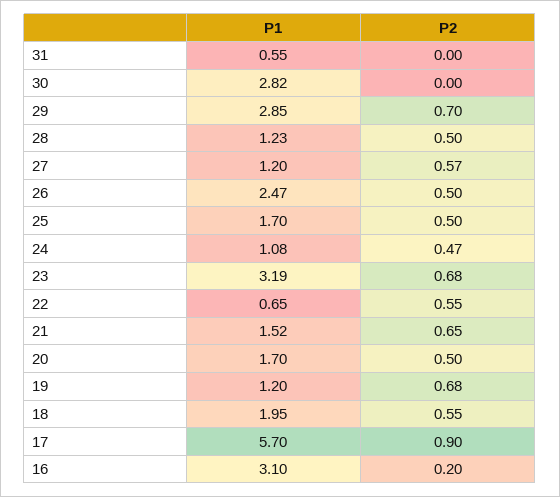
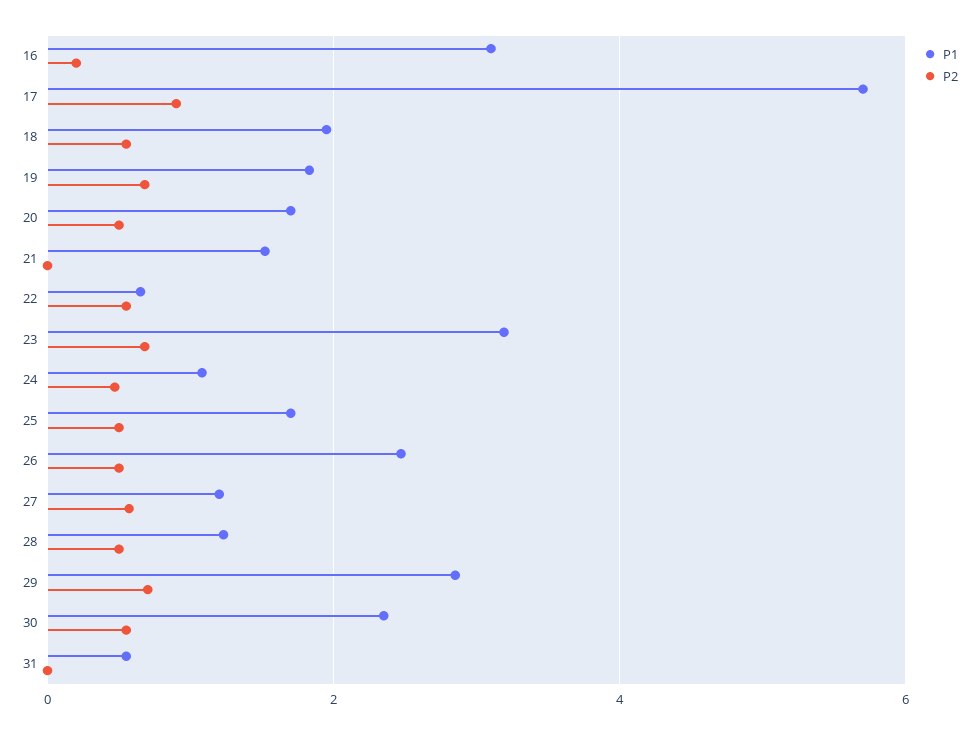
P1, 30: 2.82 -> 2.4
P2, 30: 0 -> 0.6
P2, 21: 0.65 -> 0
P1, 19: 1.2 -> 1.8

